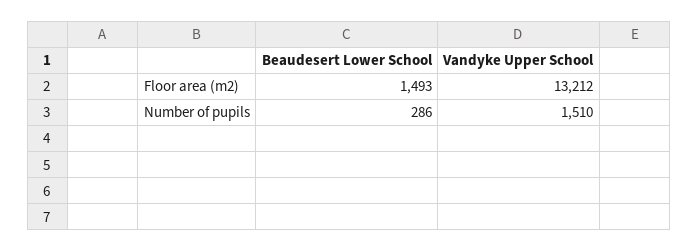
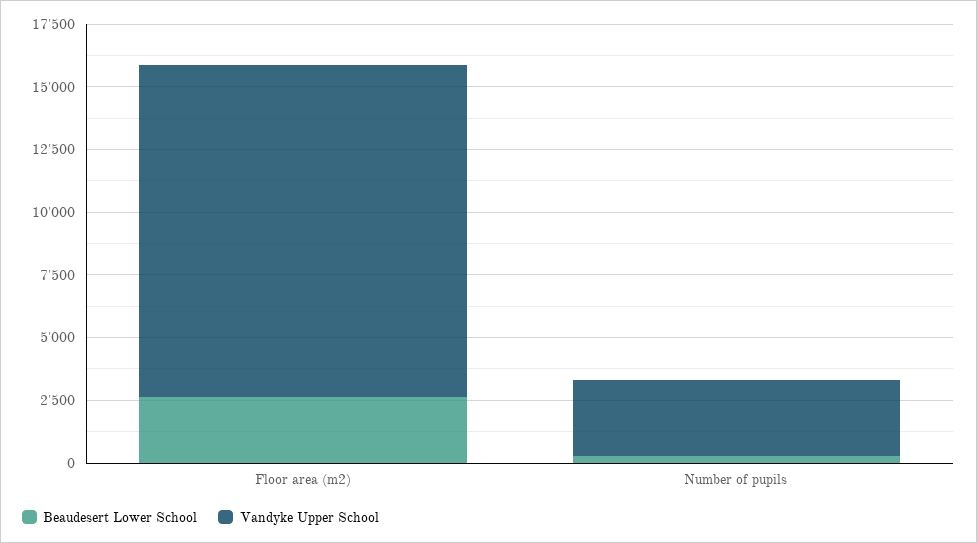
Beaudesert Lower School, Floor area (m2): 1493 -> 2500
Vandyke Upper School, Number of pupils: 1510 -> 3000

